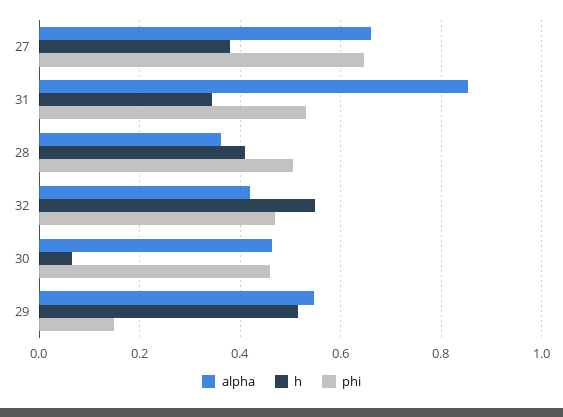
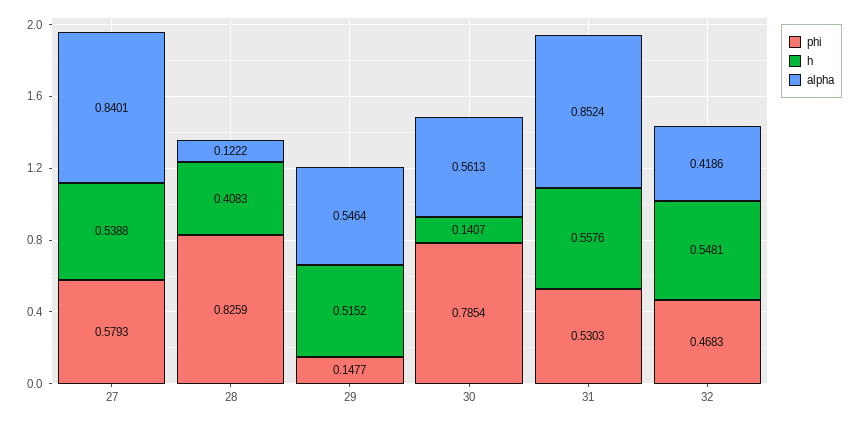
alpha, 27: 0.66 -> 0.8401
h, 27: 0.38 -> 0.5388
phi, 27: 0.64 -> 0.5793
h, 31: 0.34 -> 0.5576
alpha, 28: 0.36 -> 0.1222
phi, 28: 0.5 -> 0.8259
alpha, 30: 0.46 -> 0.5613
h, 30: 0.06 -> 0.1407
phi, 30: 0.46 -> 0.7854

